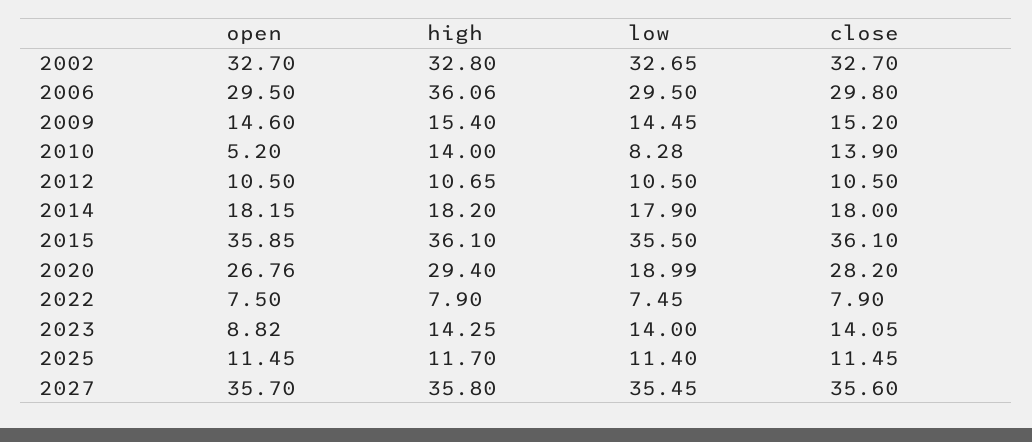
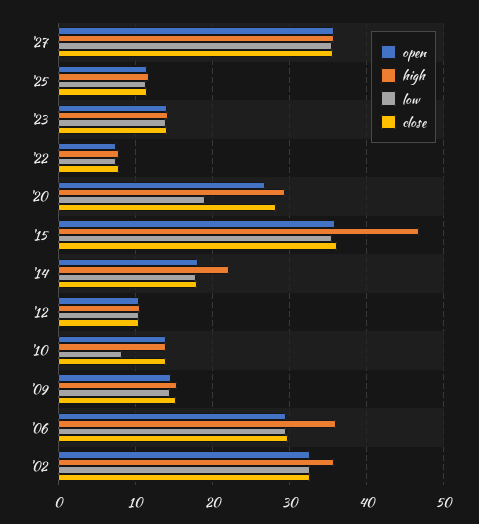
high, 2002: 32.8 -> 36
open, 2010: 5.2 -> 14
high, 2014: 18.2 -> 22
high, 2015: 36.1 -> 47
open, 2023: 8.82 -> 14

